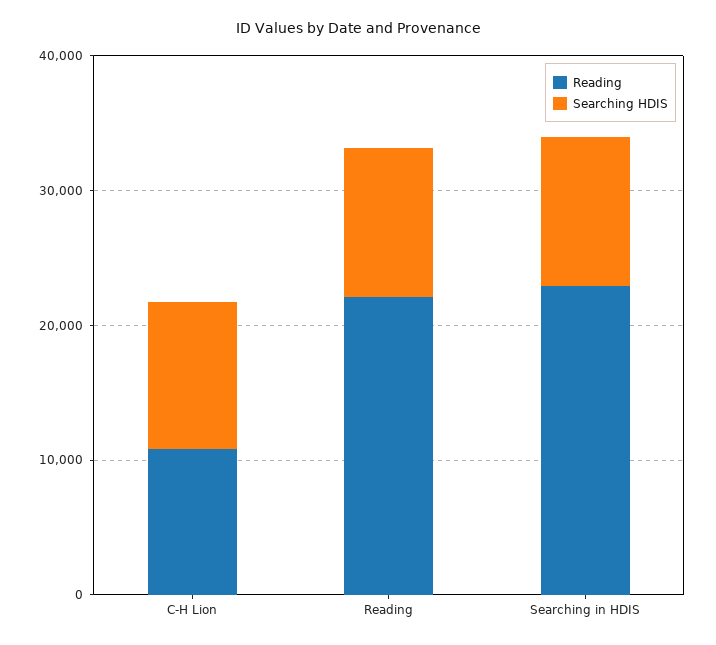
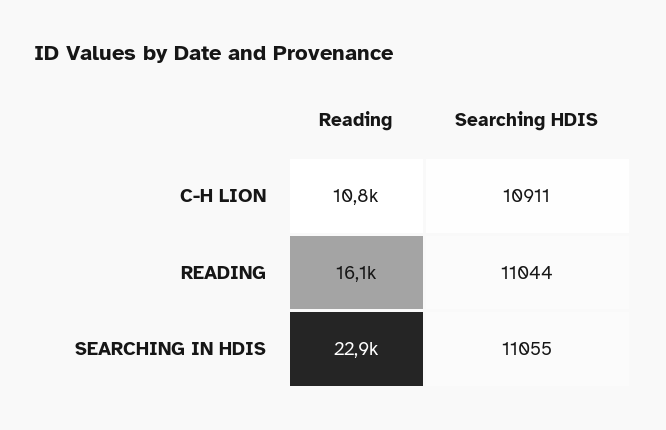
Reading, Reading: 22000 -> 16100

